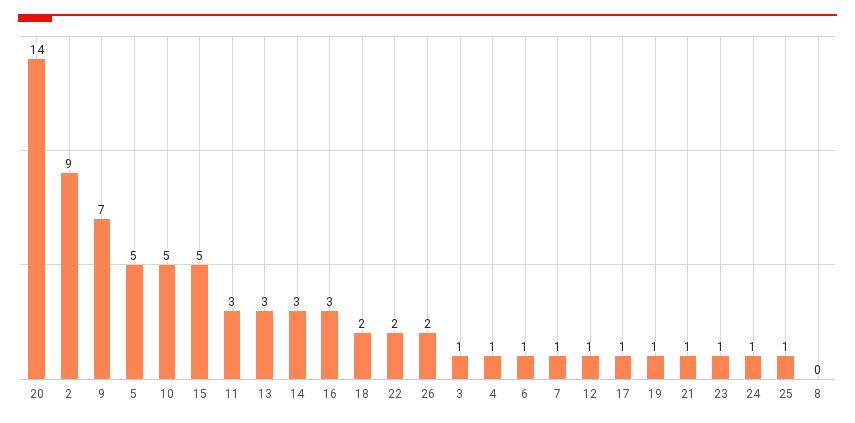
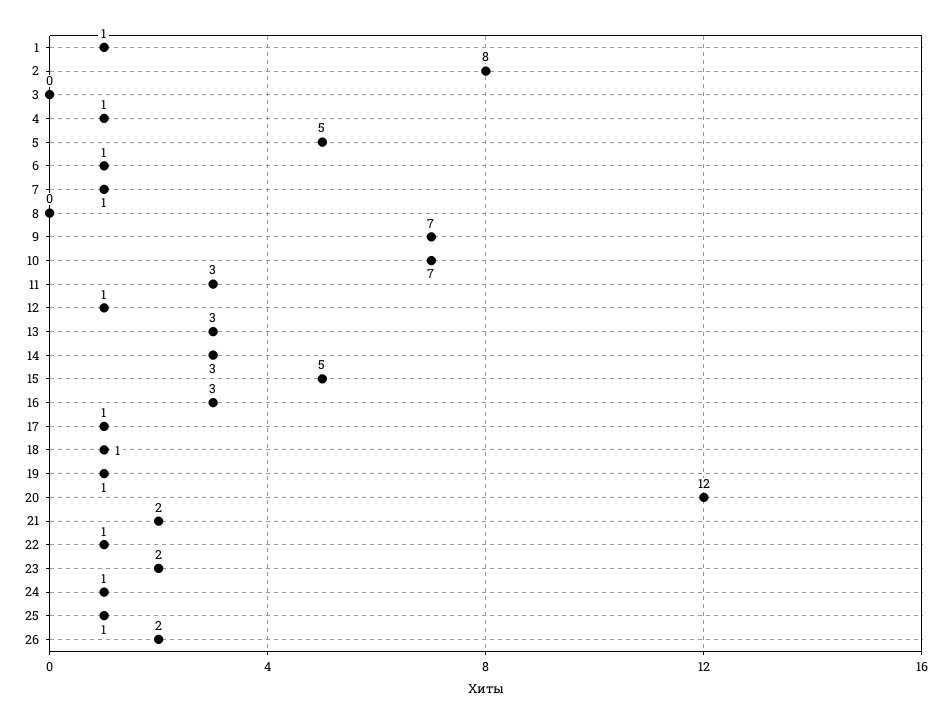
20: 14 -> 12
2: 9 -> 8
10: 5 -> 7
18: 2 -> 1
22: 2 -> 1
3: 1 -> 0
21: 1 -> 2
23: 1 -> 2
1: none -> 1

